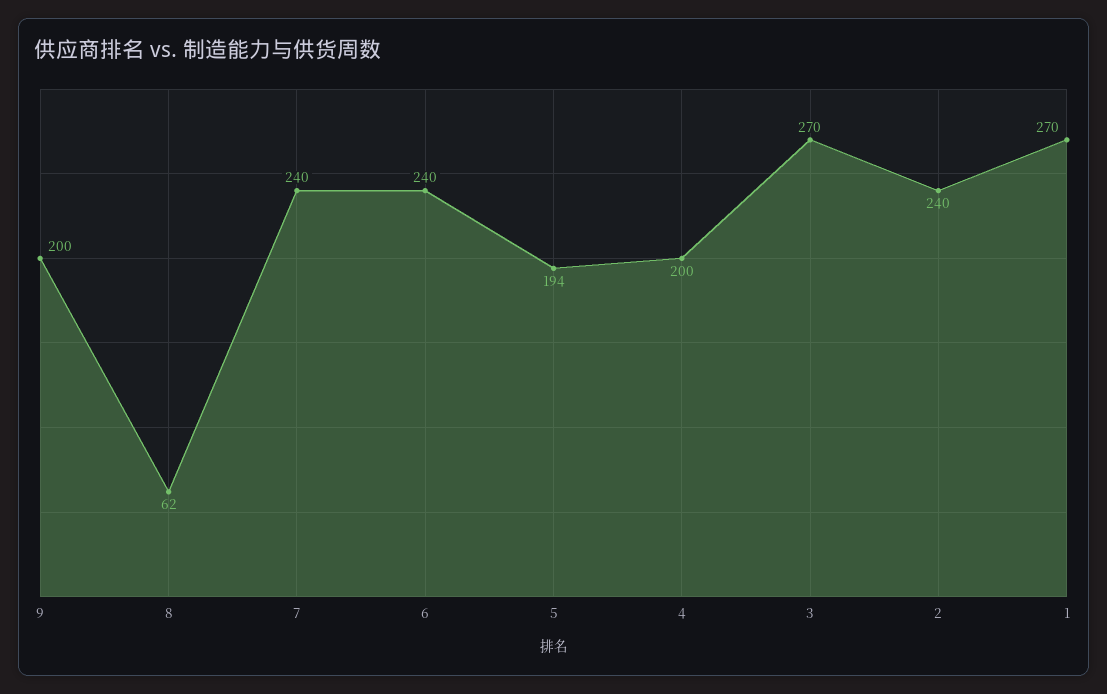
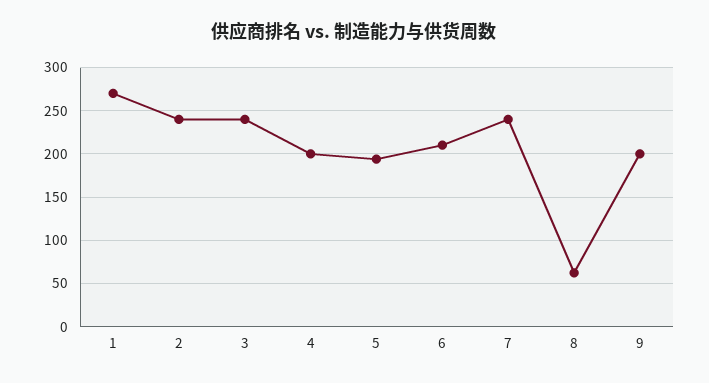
6: 240 -> 210
3: 270 -> 240

